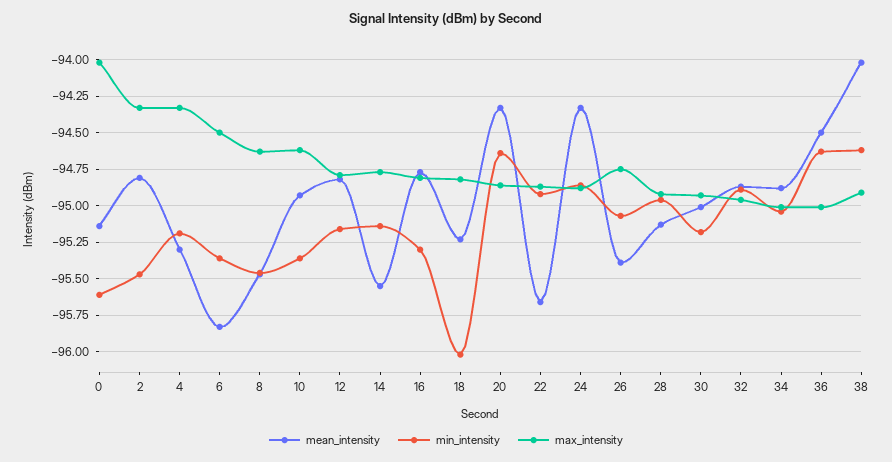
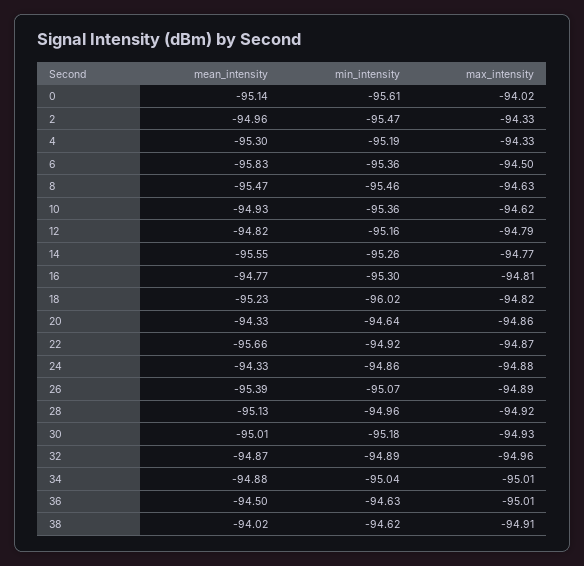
mean_intensity, 2: -94.8 -> -94.96
min_intensity, 14: -95.15 -> -95.26
max_intensity, 26: -94.75 -> -94.89

